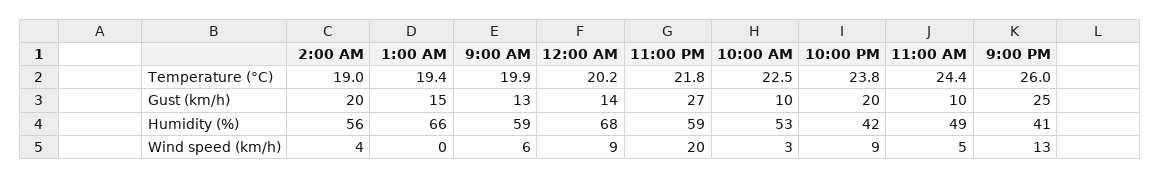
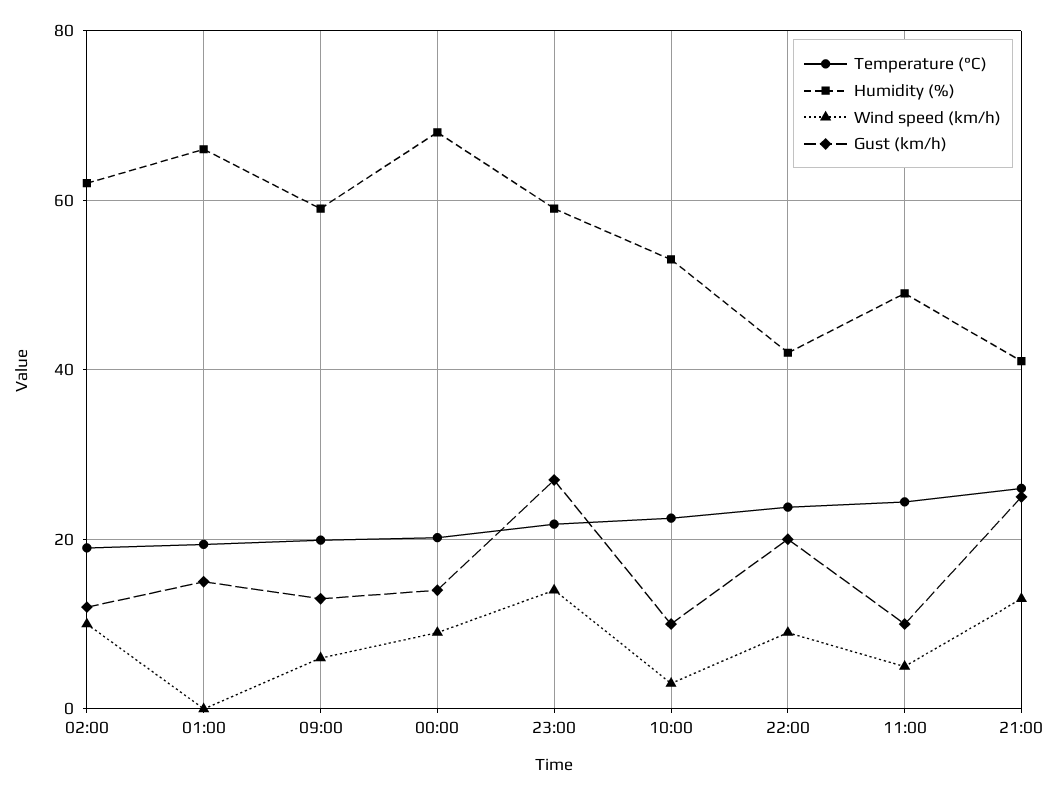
Gust (km/h), 2:00 AM: 20 -> 12
Humidity (%), 2:00 AM: 56 -> 62
Wind speed (km/h), 2:00 AM: 4 -> 10
Wind speed (km/h), 11:00 PM: 20 -> 14

